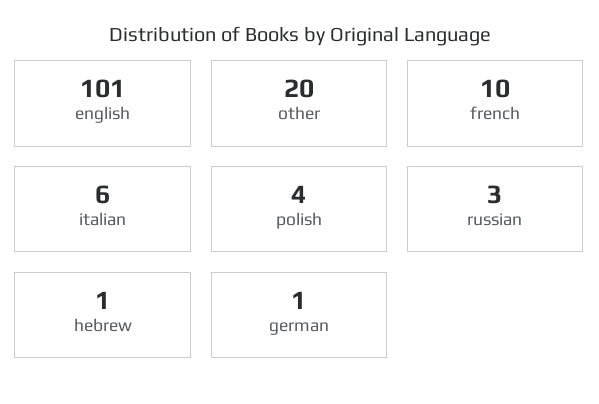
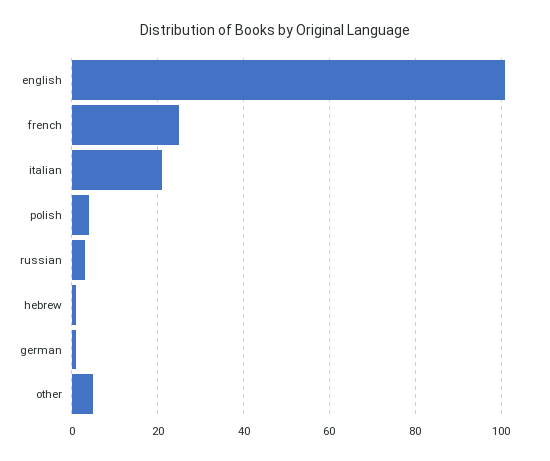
other: 20 -> 5
french: 10 -> 25
italian: 6 -> 20

